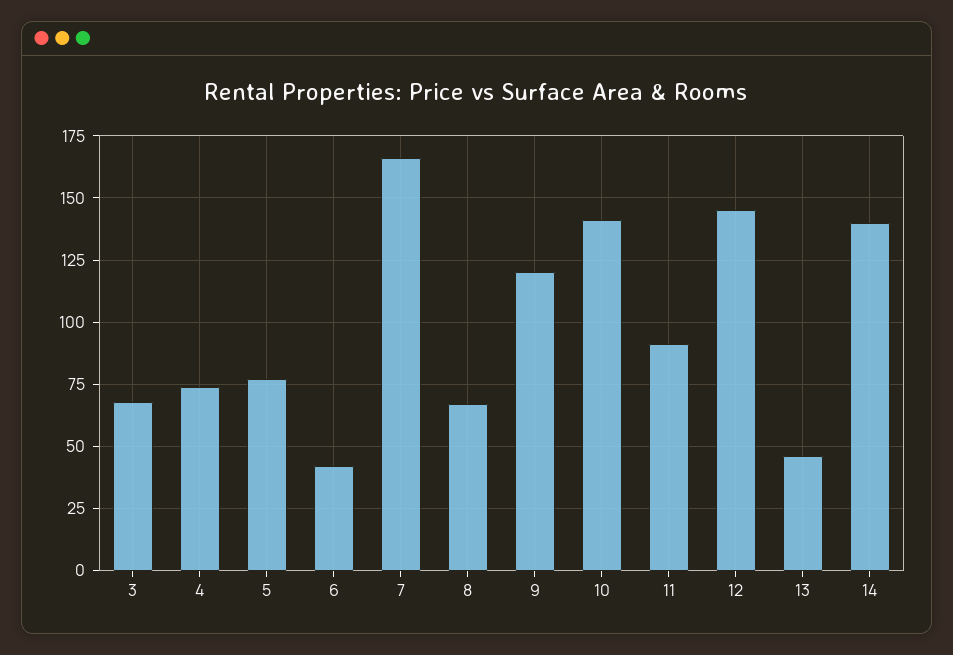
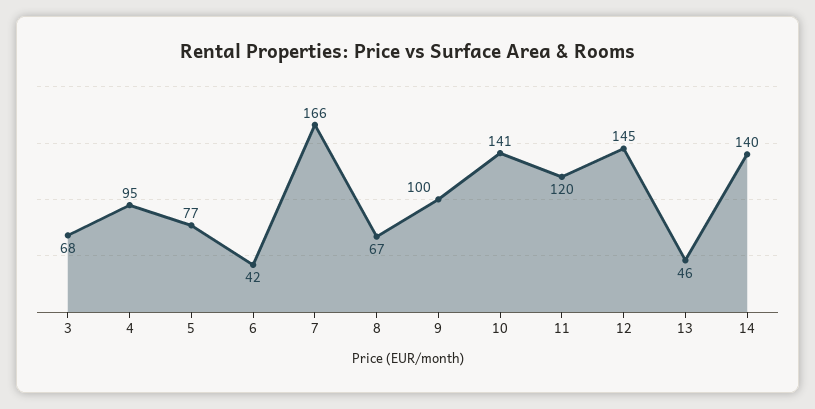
4: 75 -> 95
9: 120 -> 100
11: 90 -> 120

